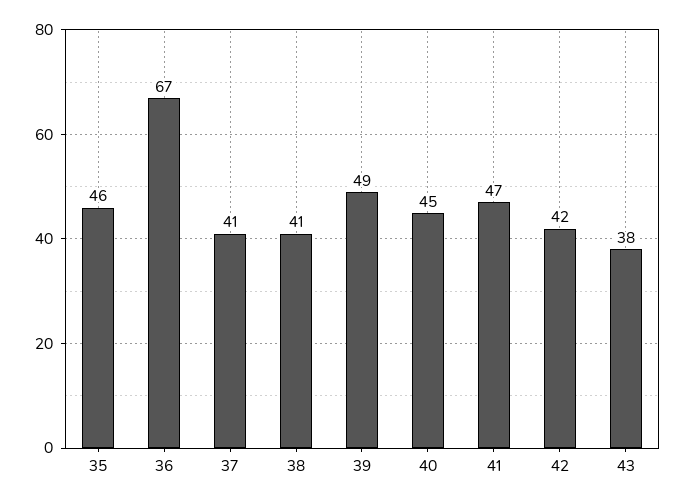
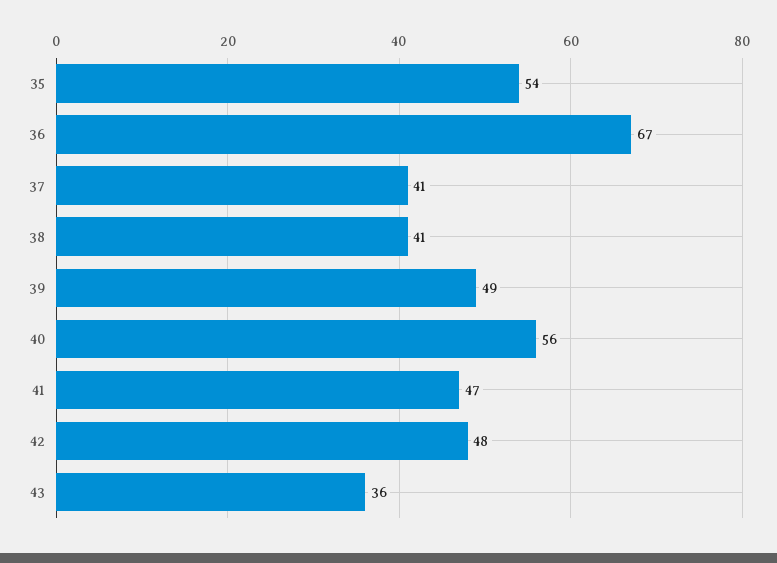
35: 46 -> 54
40: 45 -> 56
42: 42 -> 48
43: 38 -> 36

